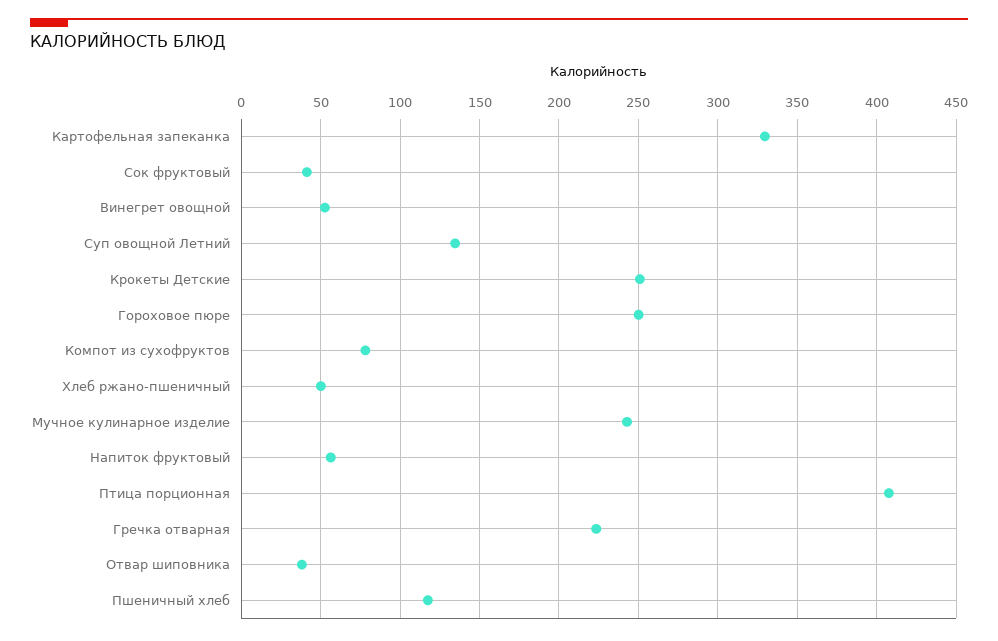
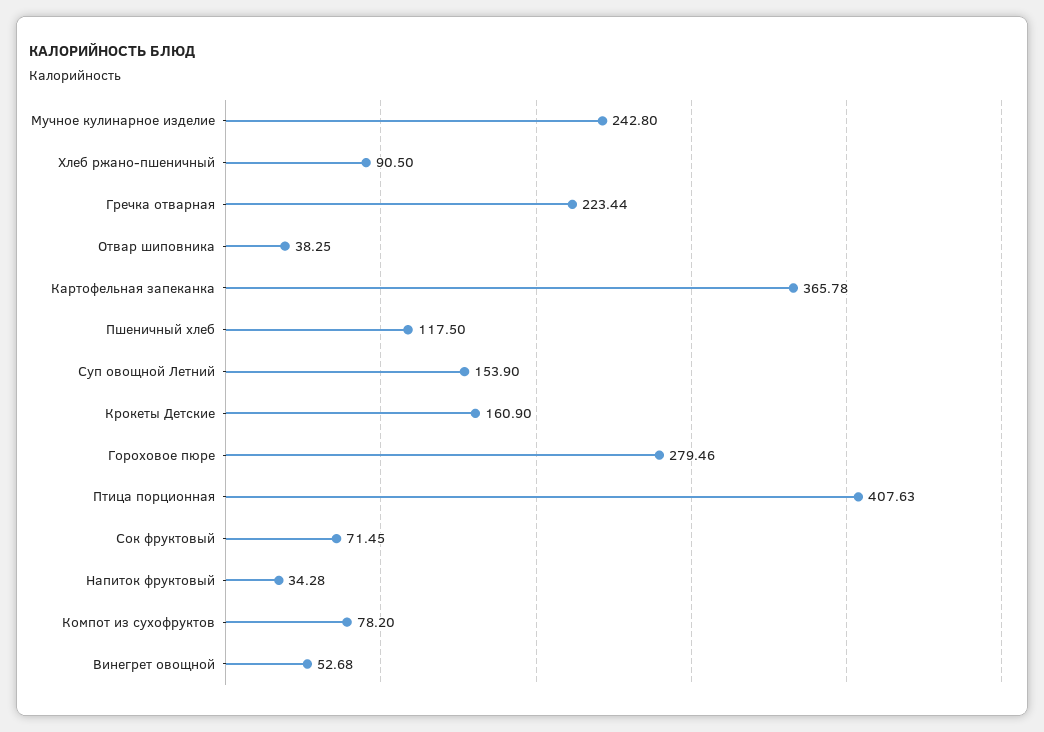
Картофельная запеканка: 330 -> 365.78
Сок фруктовый: 40 -> 71.45
Суп овощной Летний: 135 -> 153.9
Крокеты Детские: 250 -> 160.9
Гороховое пюре: 250 -> 279.46
Хлеб ржано-пшеничный: 50 -> 90.5
Напиток фруктовый: 55 -> 34.28

